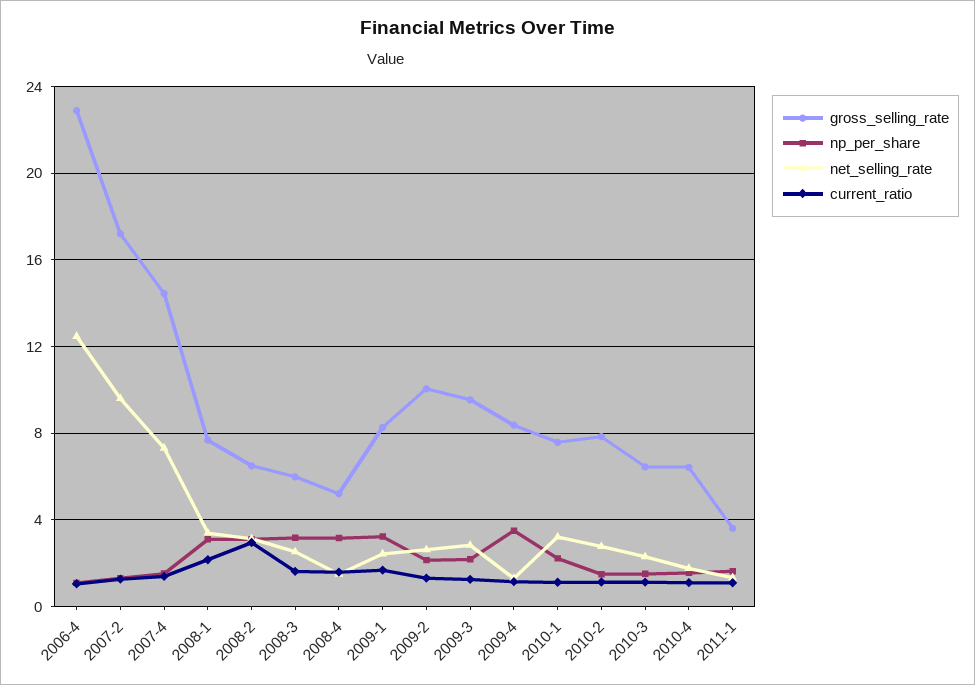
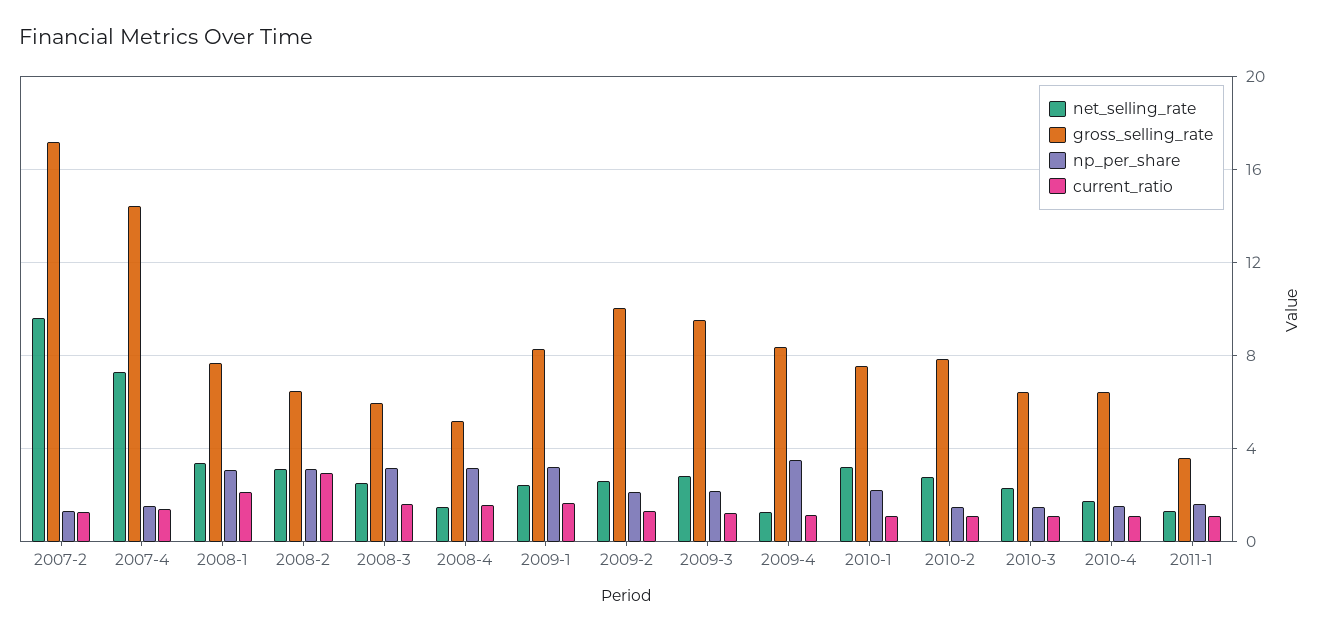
gross_selling_rate, 2006-4: 23 -> none
np_per_share, 2006-4: 1 -> none
net_selling_rate, 2006-4: 12.5 -> none
current_ratio, 2006-4: 1 -> none

